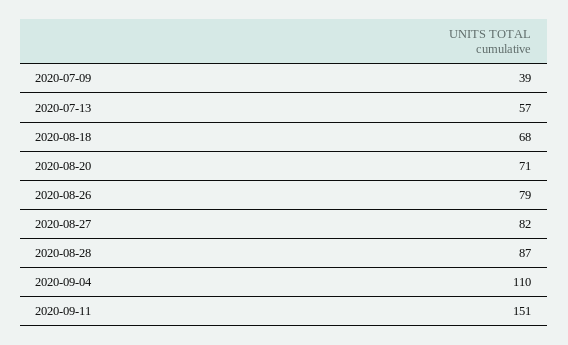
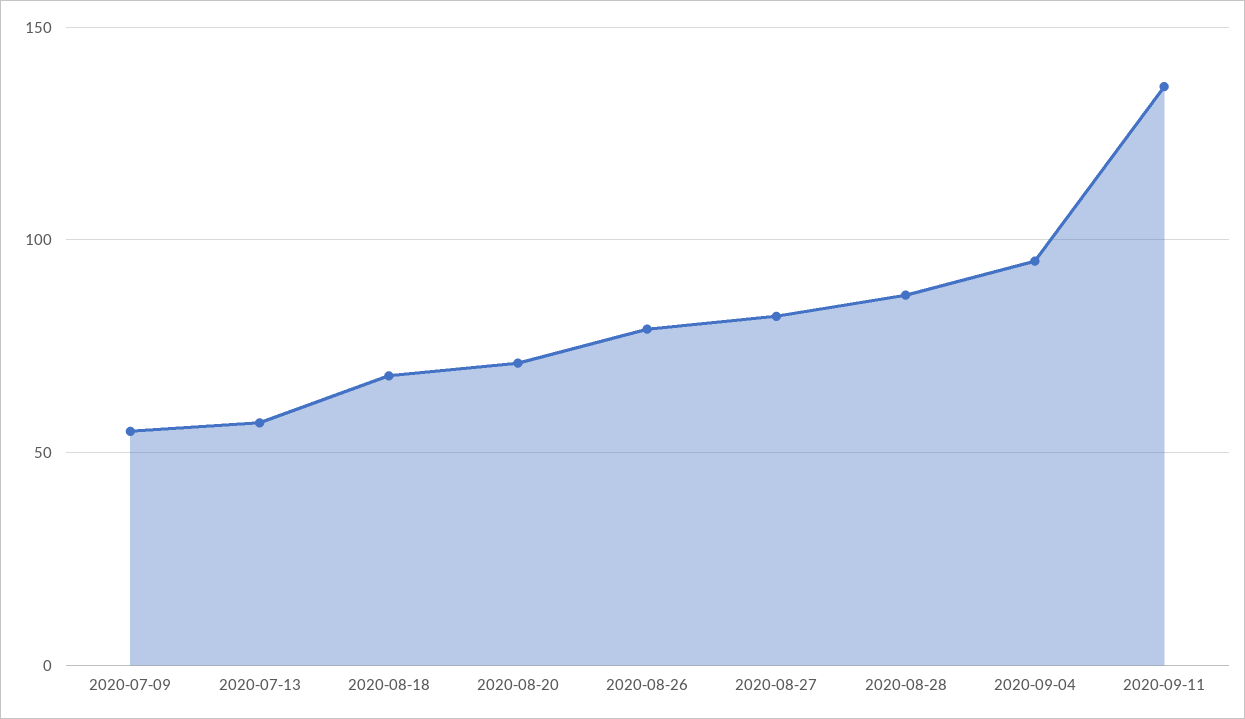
2020-07-09: 39 -> 55
2020-09-04: 110 -> 95
2020-09-11: 151 -> 135

